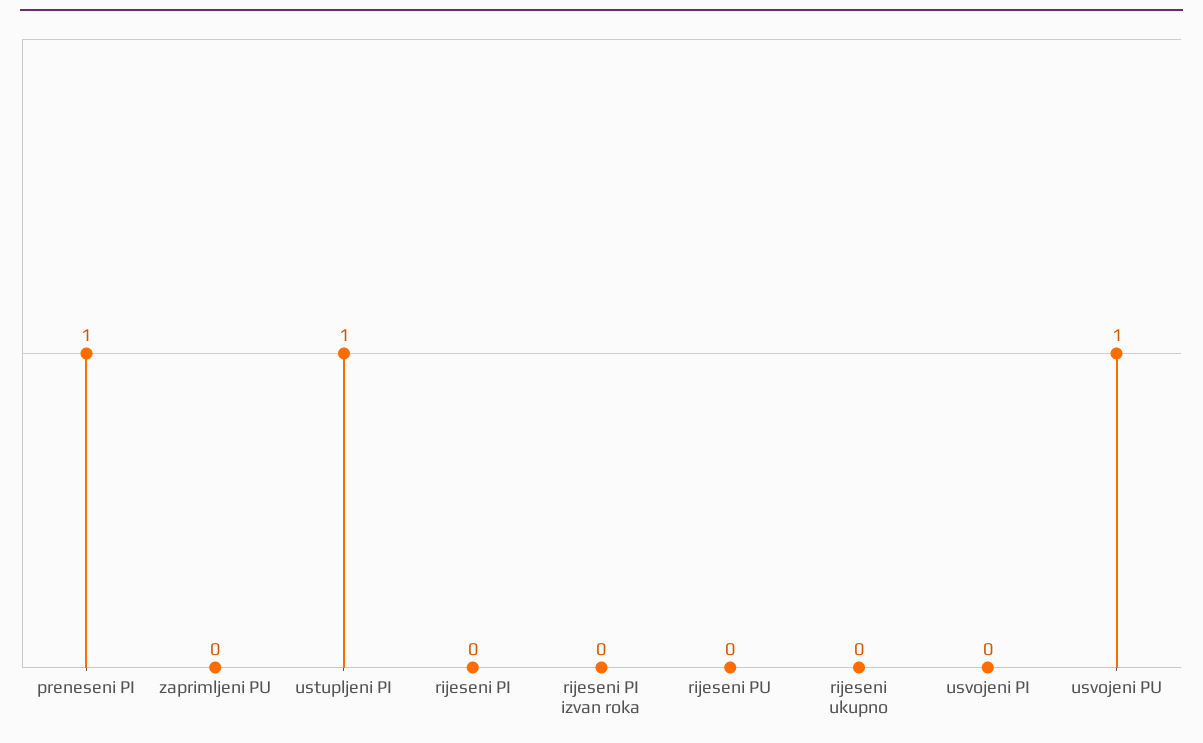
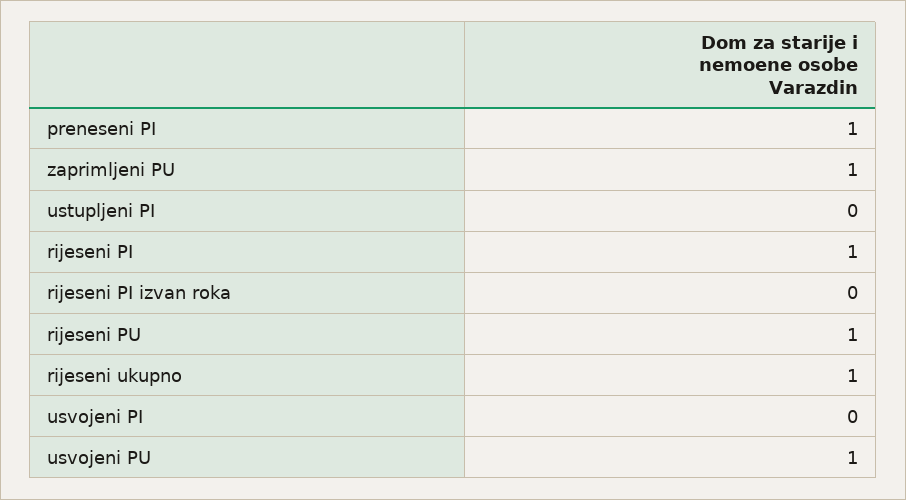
zaprimljeni PU: 0 -> 1
ustupljeni PI: 1 -> 0
rijeseni PI: 0 -> 1
rijeseni PU: 0 -> 1
rijeseni ukupno: 0 -> 1

